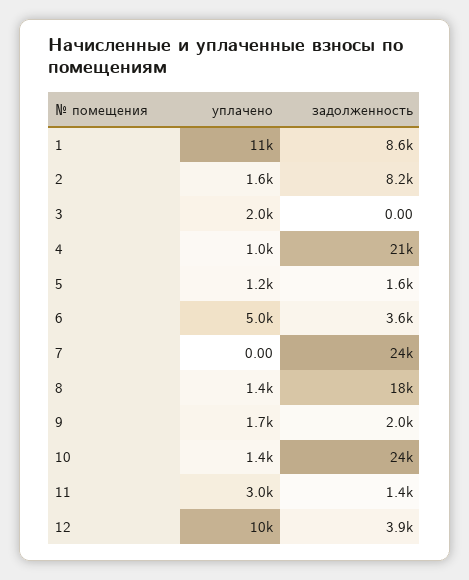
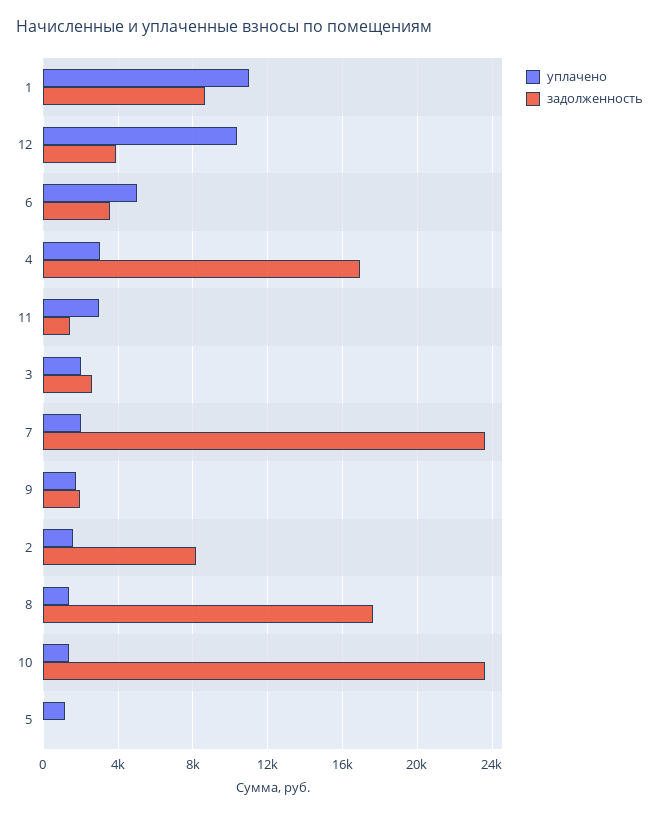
задолженность, 3: 0 -> 2500
уплачено, 4: 1000 -> 3000
задолженность, 4: 21000 -> 17000
задолженность, 5: 1600 -> 0
уплачено, 7: 0 -> 2000

